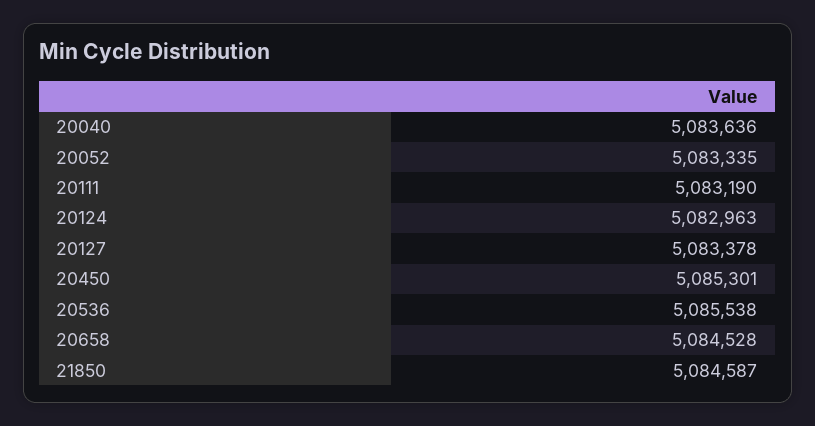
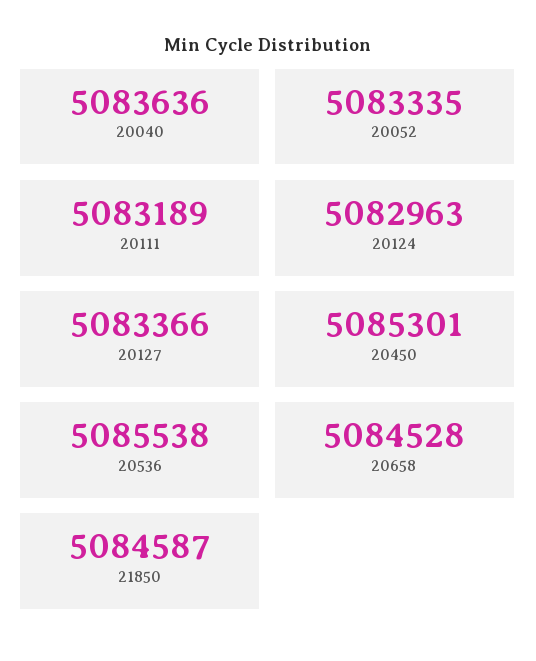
20111: 5083190 -> 5083189
20127: 5083378 -> 5083366

